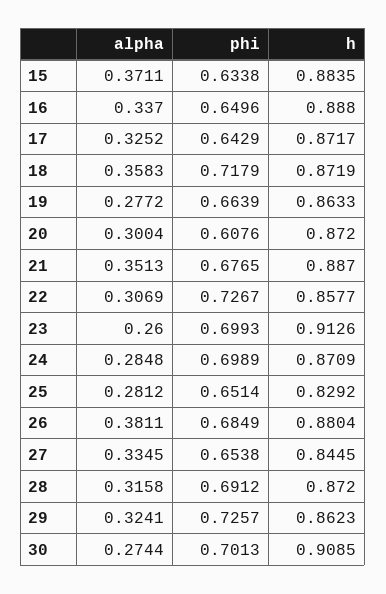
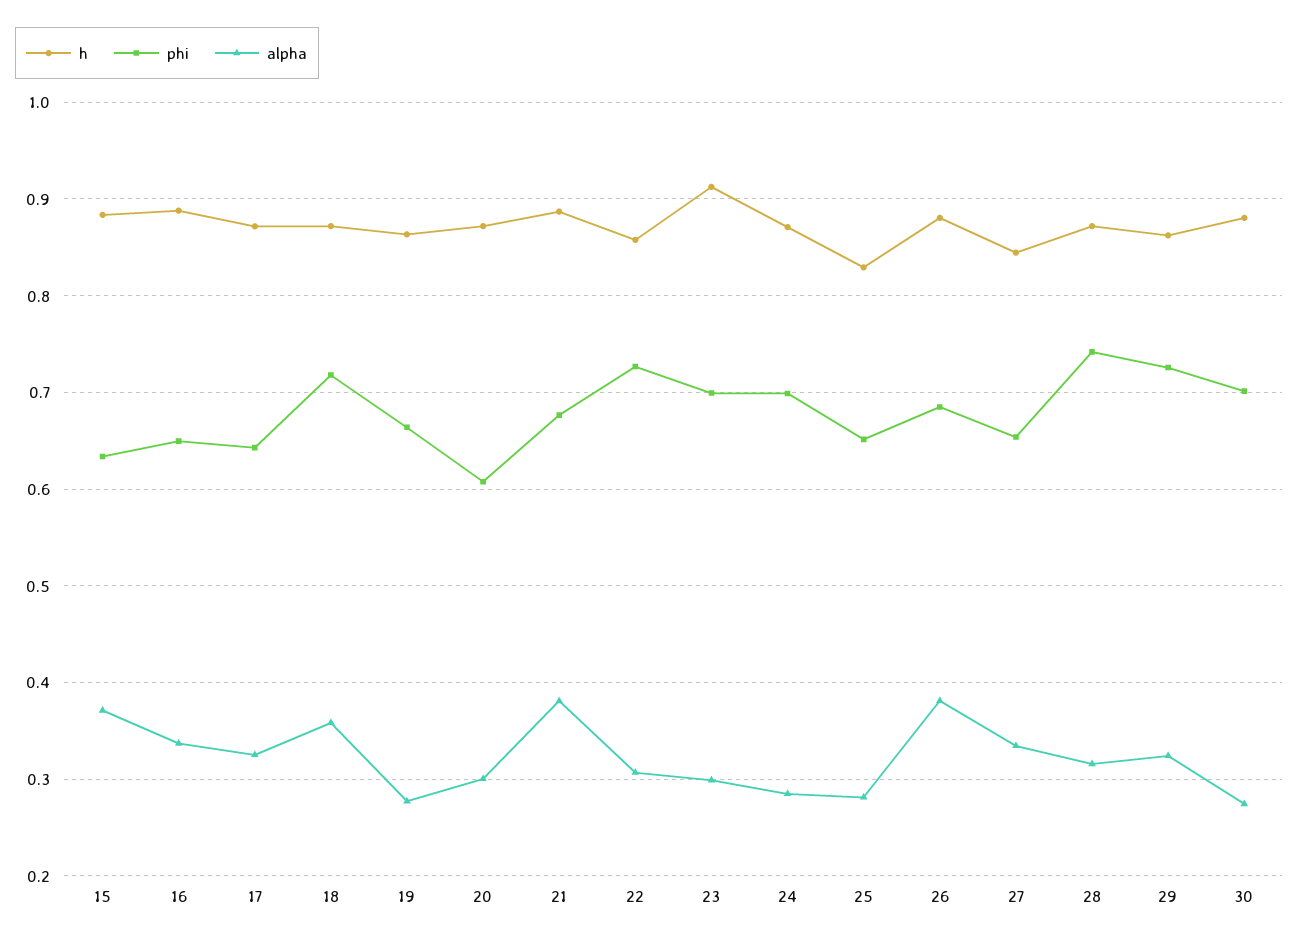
alpha, 21: 0.3513 -> 0.38
alpha, 23: 0.26 -> 0.3
phi, 28: 0.6912 -> 0.74
h, 30: 0.9085 -> 0.88

